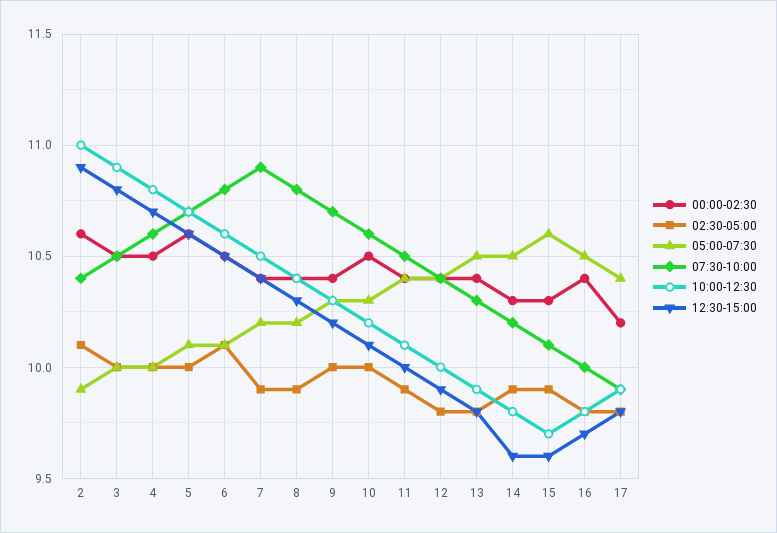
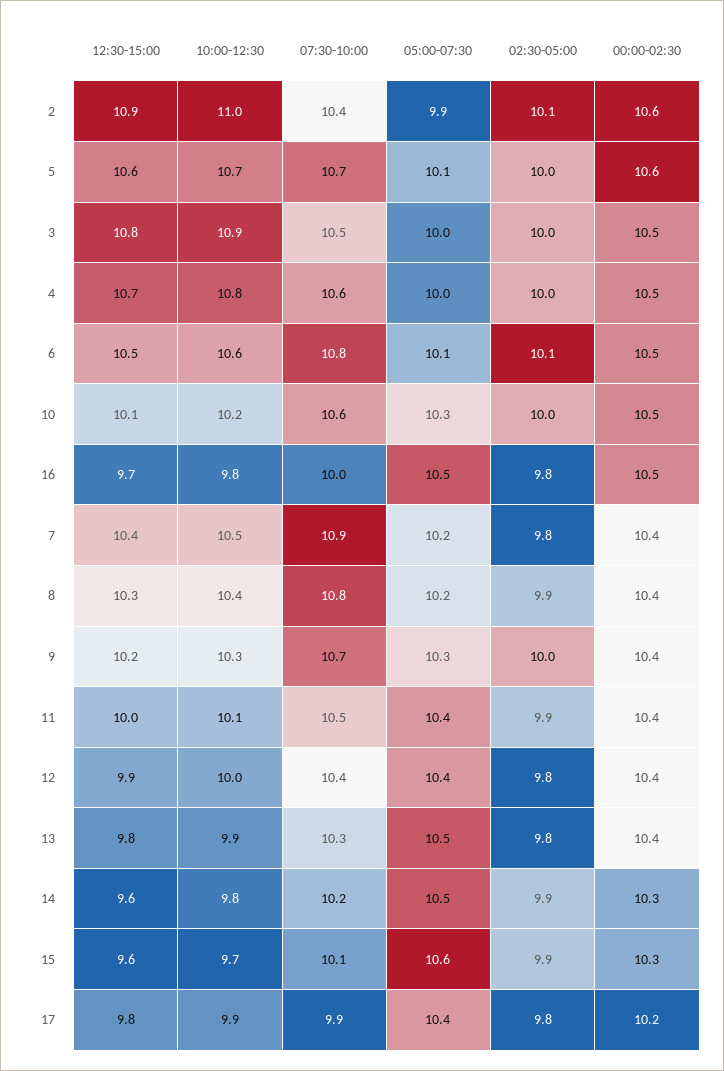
02:30-05:00, 7: 9.9 -> 9.8
00:00-02:30, 16: 10.4 -> 10.5

